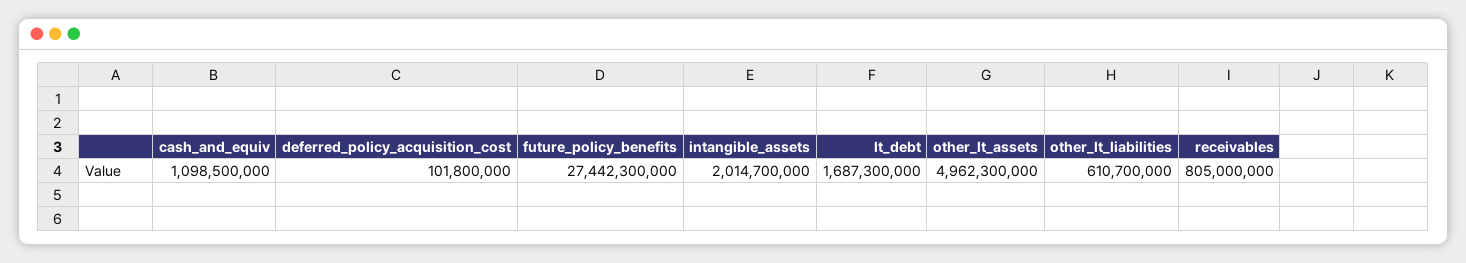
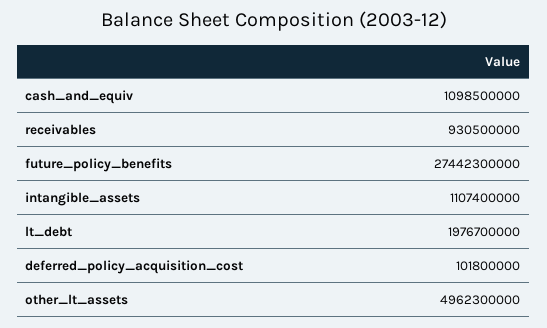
intangible_assets: 2014700000 -> 1107400000
lt_debt: 1687300000 -> 1976700000
other_lt_liabilities: 610700000 -> none
receivables: 805000000 -> 930500000

